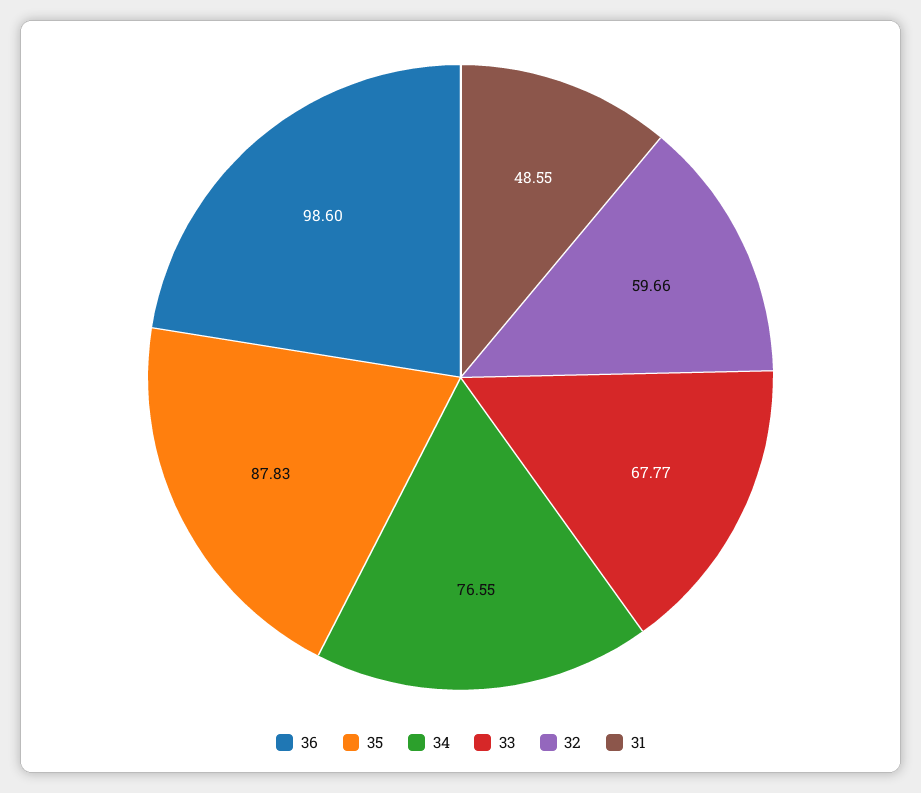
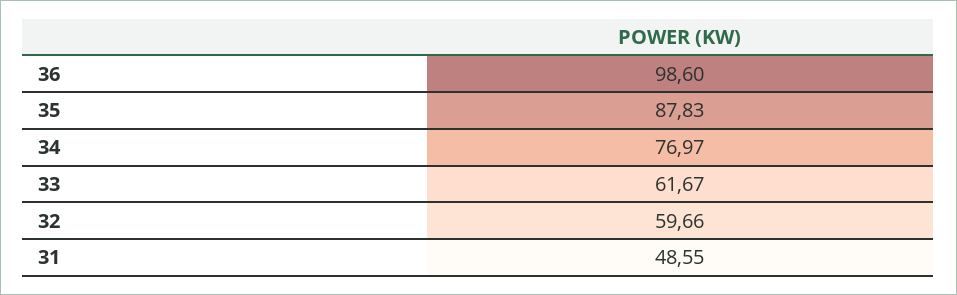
34: 76.55 -> 76.97
33: 67.77 -> 61.67

